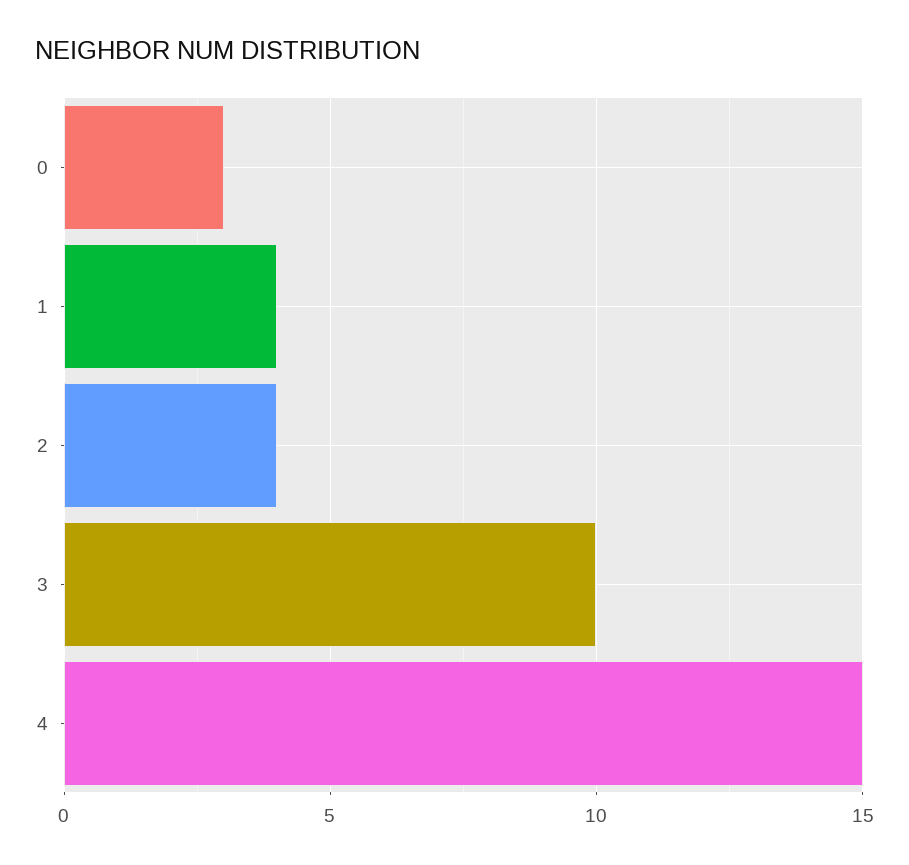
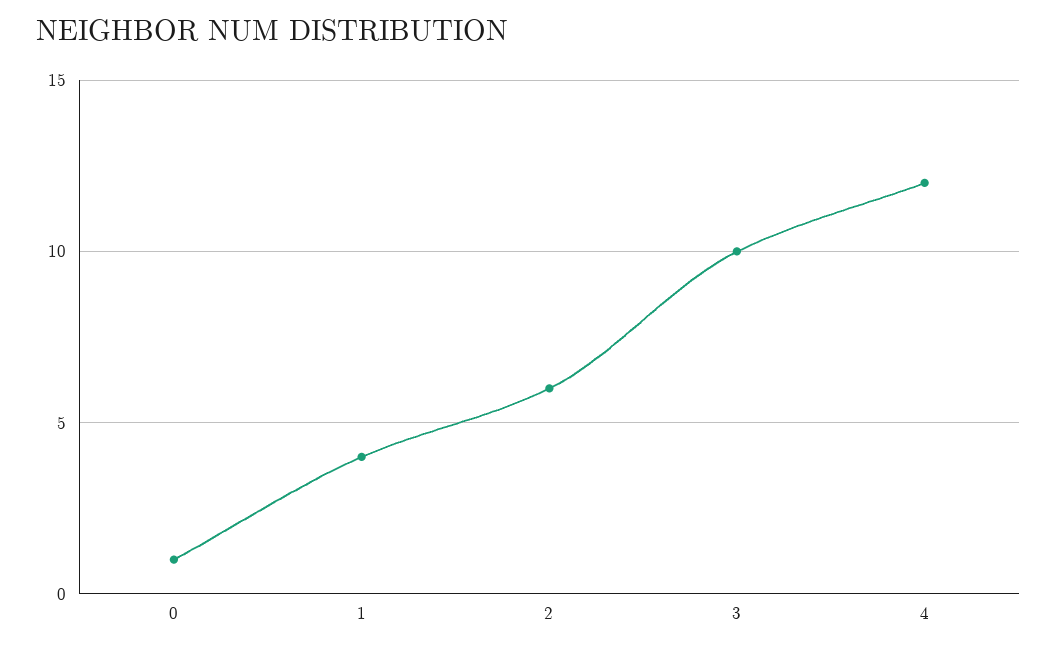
0: 3 -> 1
2: 4 -> 6
4: 15 -> 12

